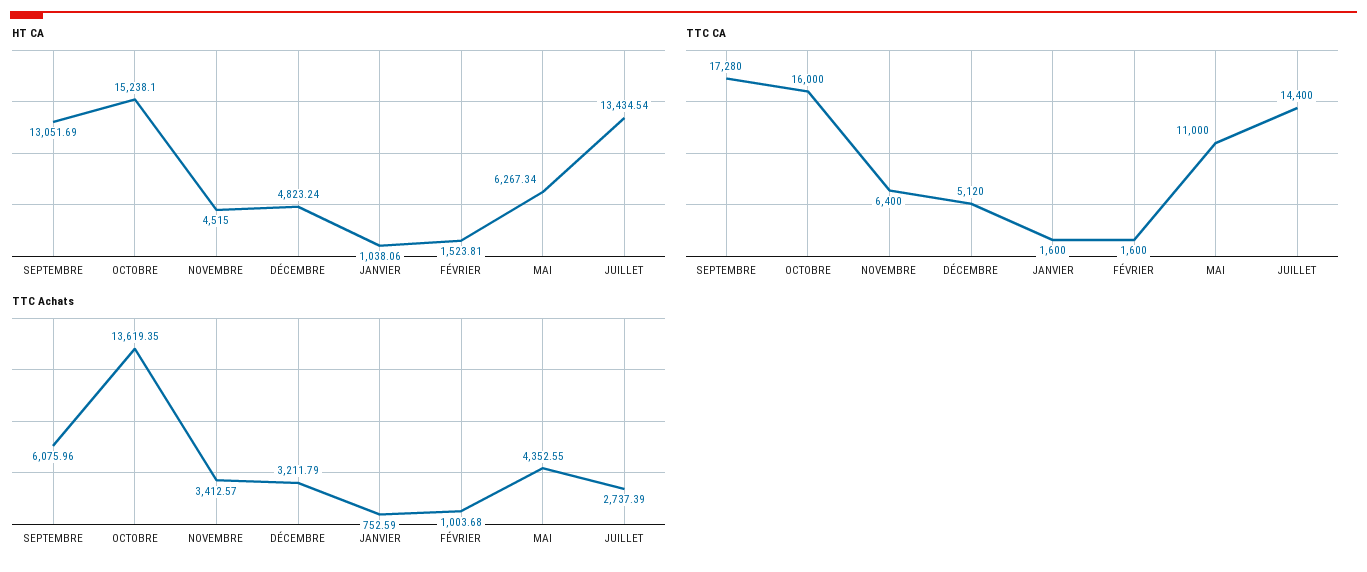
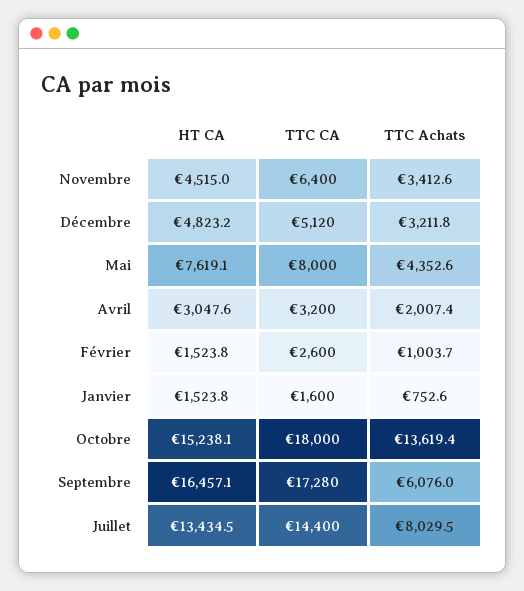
HT CA, SEPTEMBRE: 13051.69 -> 16457.1
HT CA, JANVIER: 1038.06 -> 1523.8
HT CA, MAI: 6267.34 -> 7619.1
TTC CA, OCTOBRE: 16000 -> 18000
TTC CA, FÉVRIER: 1600 -> 2600
TTC CA, MAI: 11000 -> 8000
TTC Achats, JUILLET: 2737.39 -> 8029.5
HT CA, Avril: none -> 3047.6
TTC CA, Avril: none -> 3200
TTC Achats, Avril: none -> 2007.4

